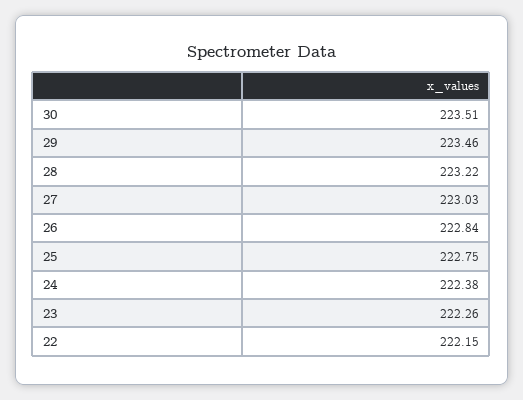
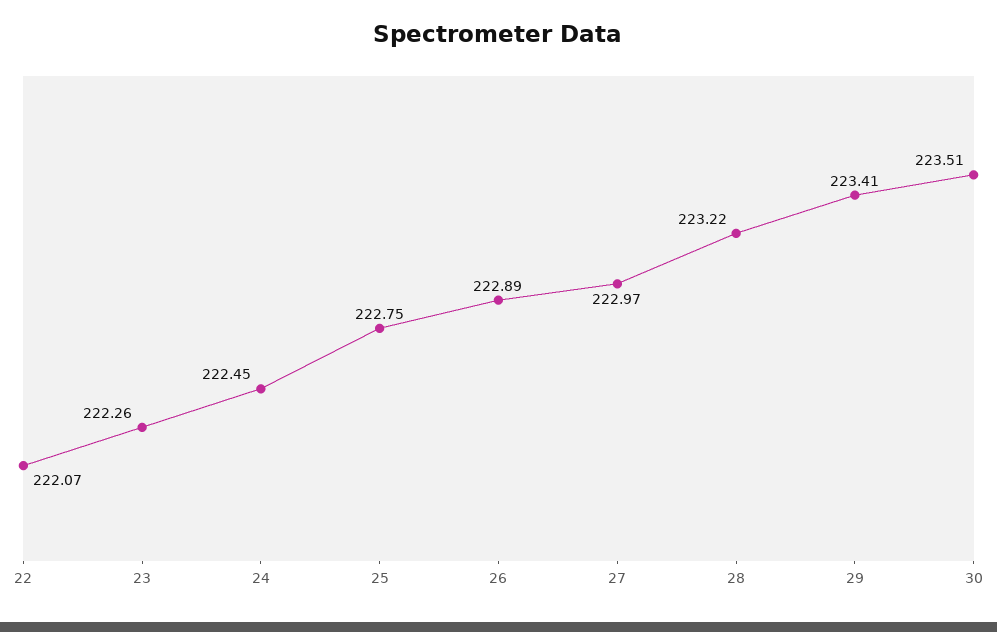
29: 223.46 -> 223.41
27: 223.03 -> 222.97
26: 222.84 -> 222.89
24: 222.38 -> 222.45
22: 222.15 -> 222.07

